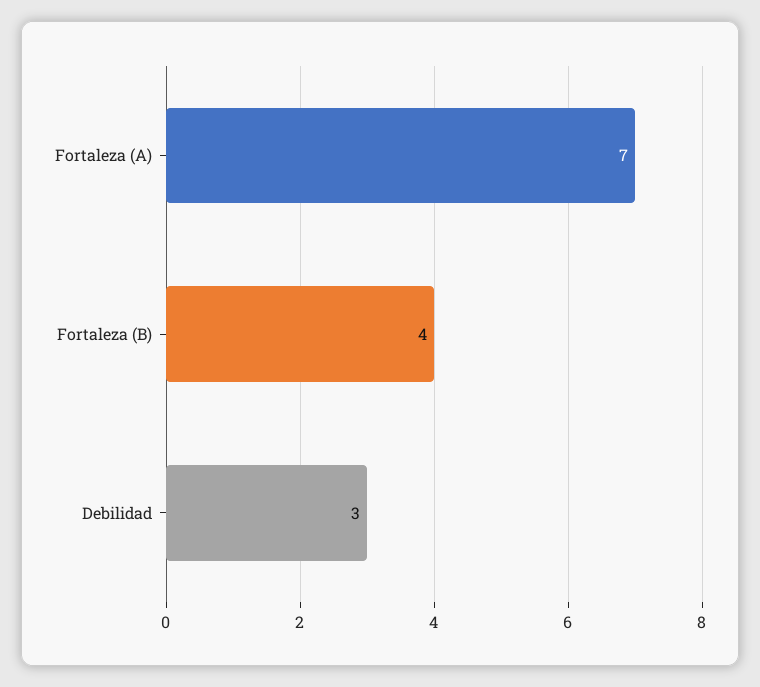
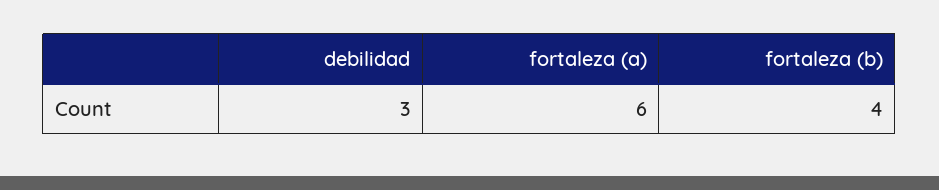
Fortaleza (A): 7 -> 6

